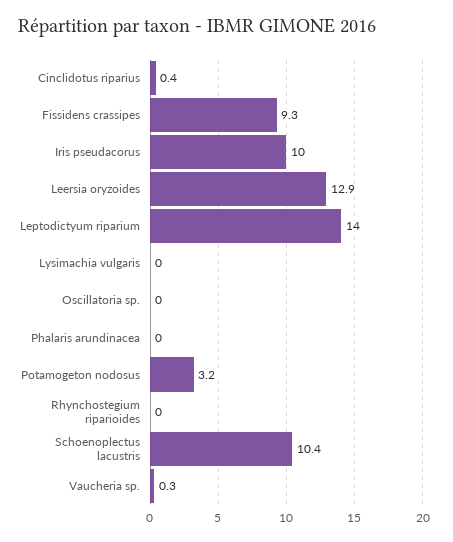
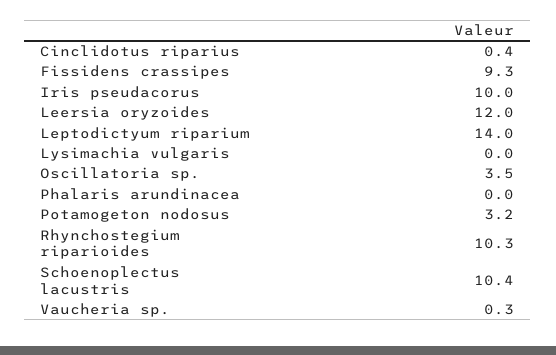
Leersia oryzoides: 12.9 -> 12
Oscillatoria sp.: 0 -> 3.5
Rhynchostegium riparioides: 0 -> 10.3

